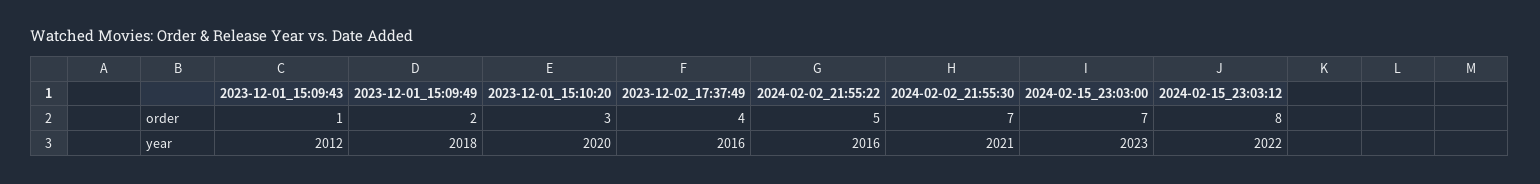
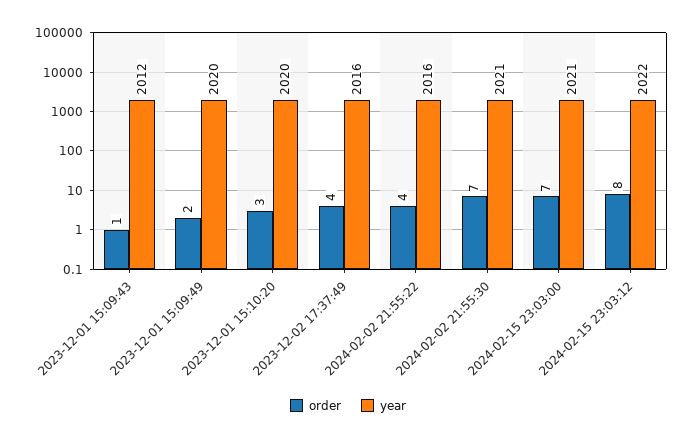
order, 2024-02-02_21:55:22: 5 -> 4
year, 2023-12-01_15:09:49: 2018 -> 2020
year, 2024-02-15_23:03:00: 2023 -> 2021

